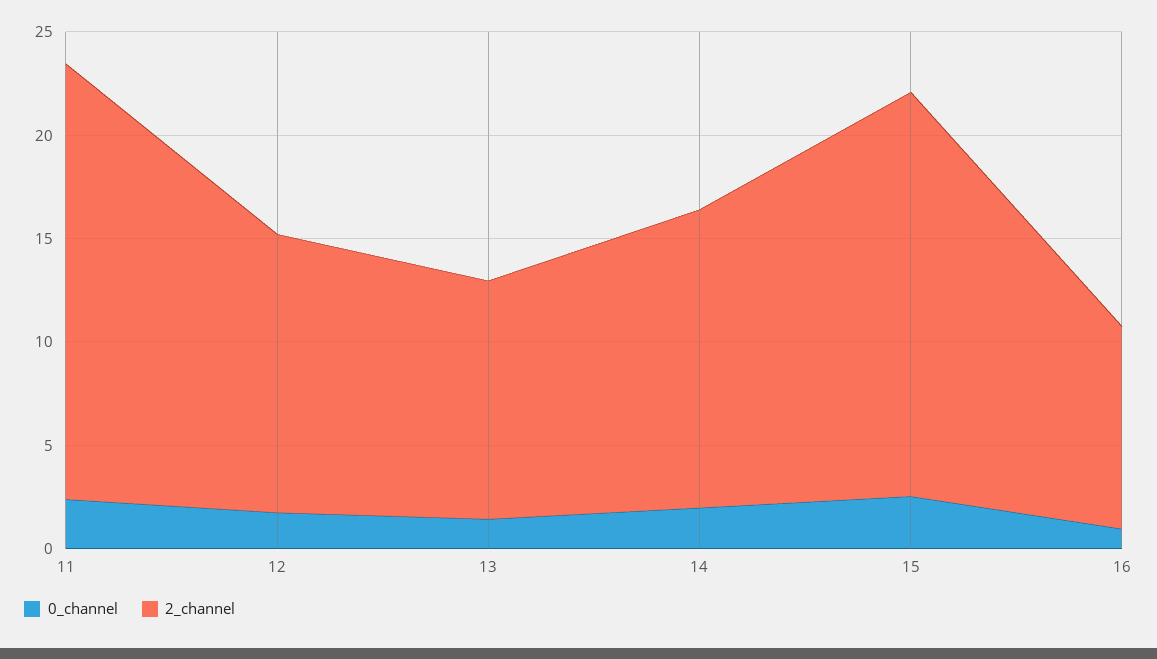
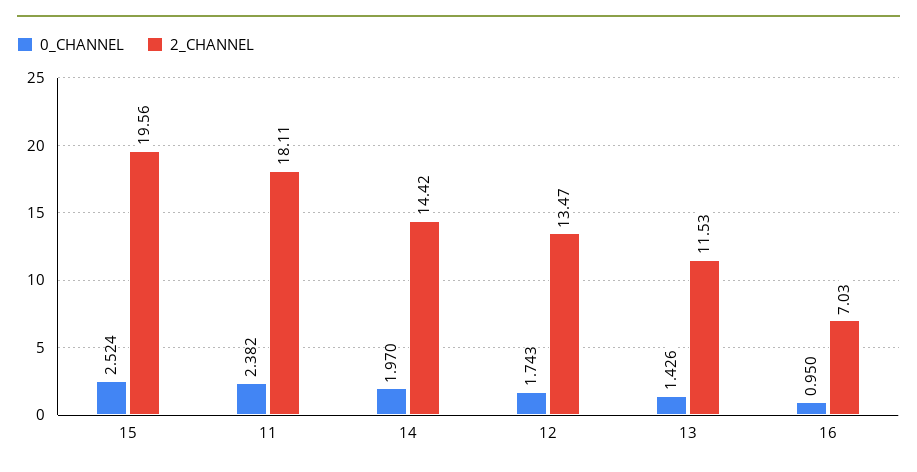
2_channel, 11: 21 -> 18.11
2_channel, 16: 10 -> 7.03

